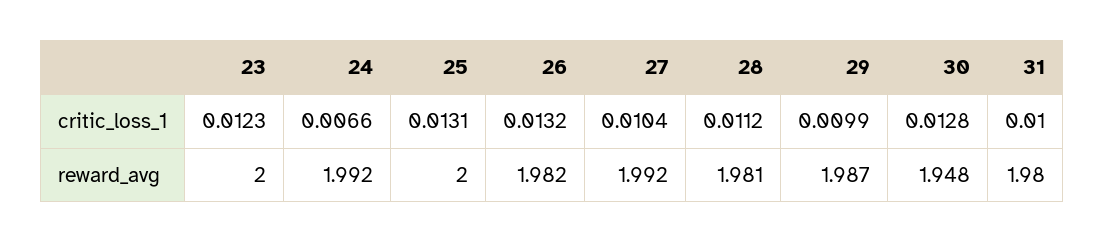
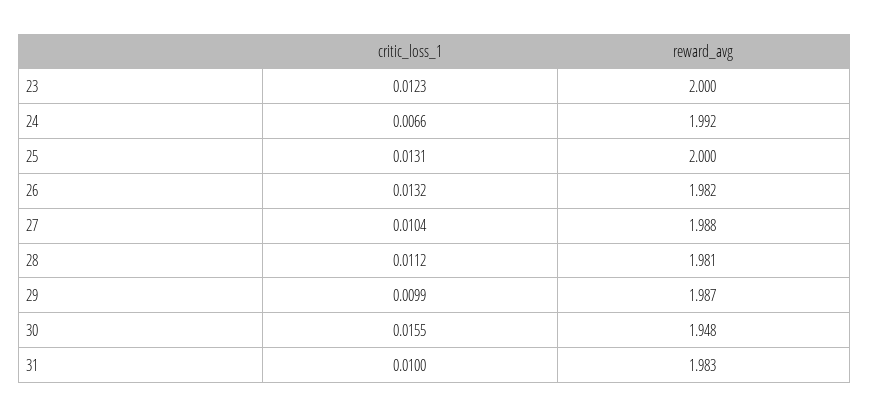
30, critic_loss_1: 0.0128 -> 0.0155
27, reward_avg: 1.992 -> 1.988
31, reward_avg: 1.98 -> 1.983

